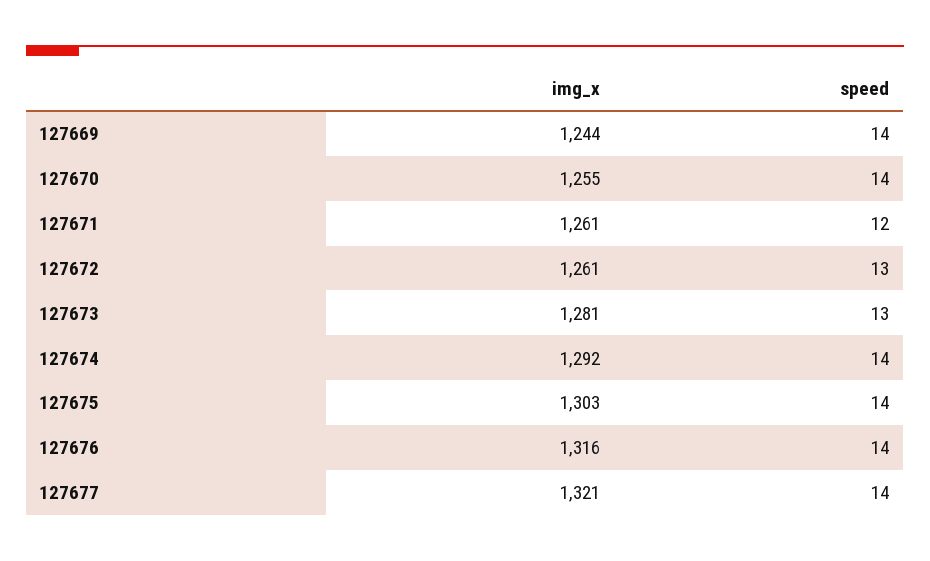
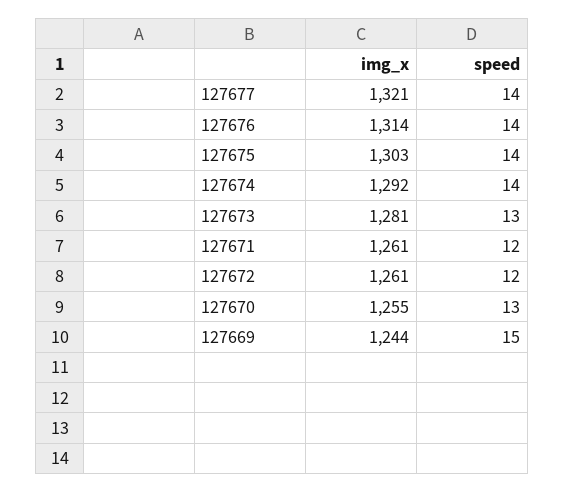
speed, 127669: 14 -> 15
speed, 127670: 14 -> 13
speed, 127672: 13 -> 12
img_x, 127676: 1316 -> 1314

